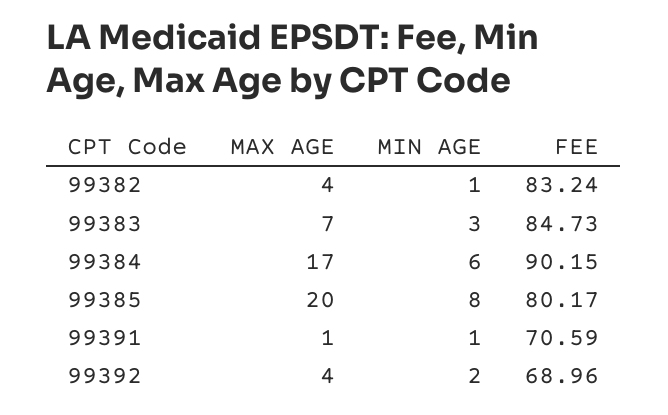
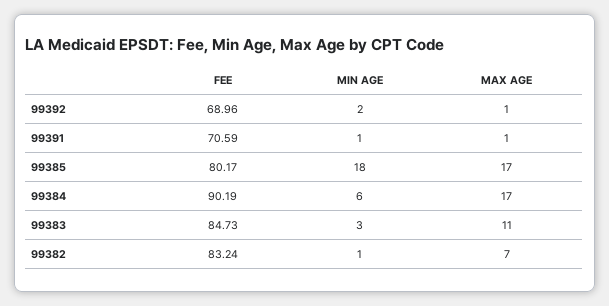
MAX AGE, 99382: 4 -> 7
MAX AGE, 99383: 7 -> 11
FEE, 99384: 90.15 -> 90.19
MAX AGE, 99385: 20 -> 17
MIN AGE, 99385: 8 -> 18
MAX AGE, 99392: 4 -> 1

